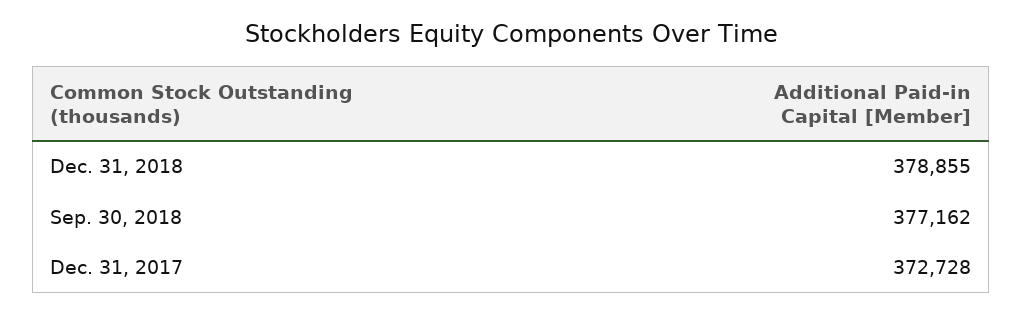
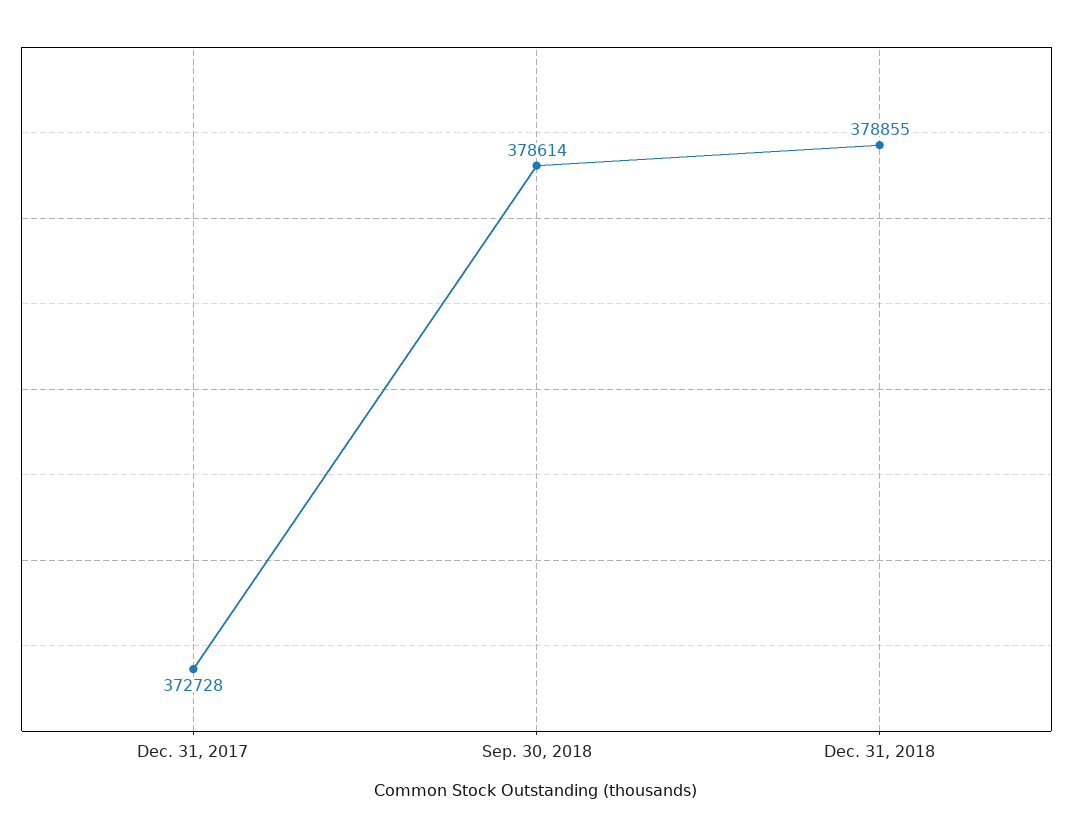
Sep. 30, 2018: 377162 -> 378614

